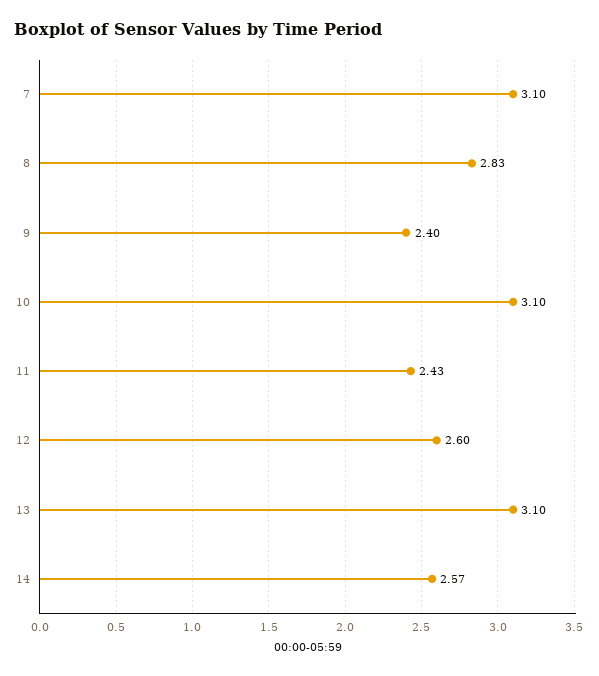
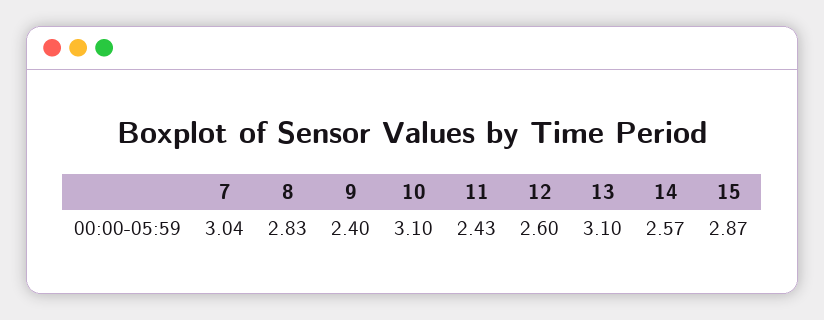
7: 3.1 -> 3.04
15: none -> 2.87

